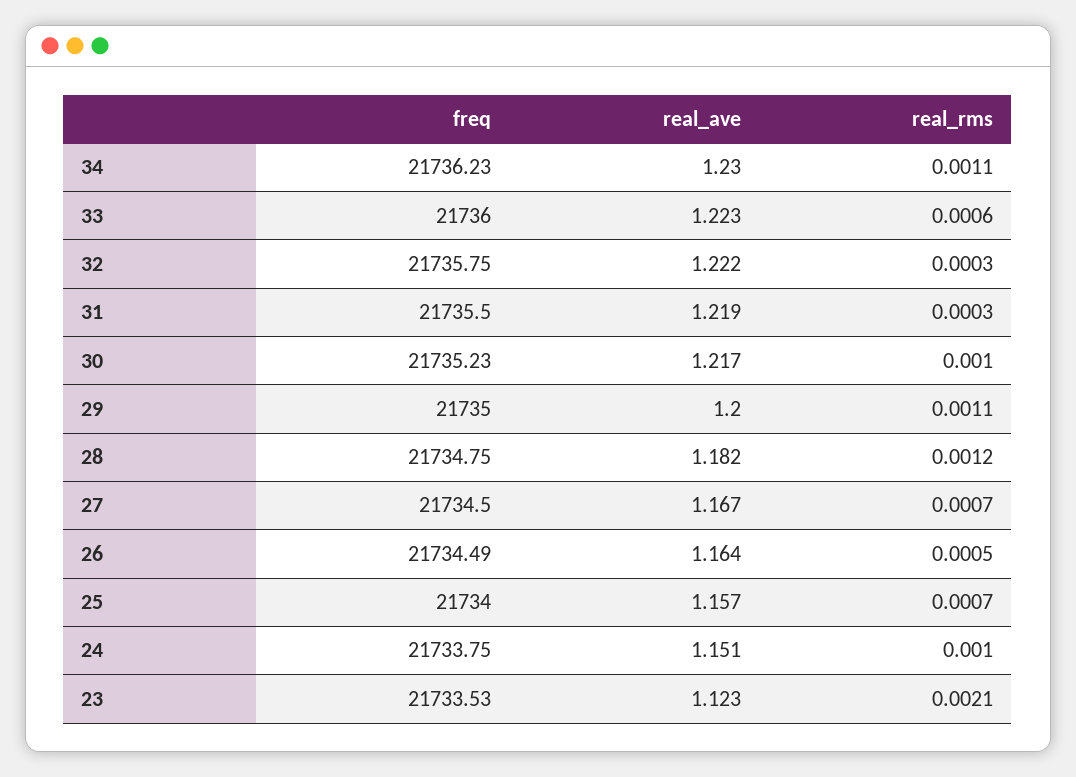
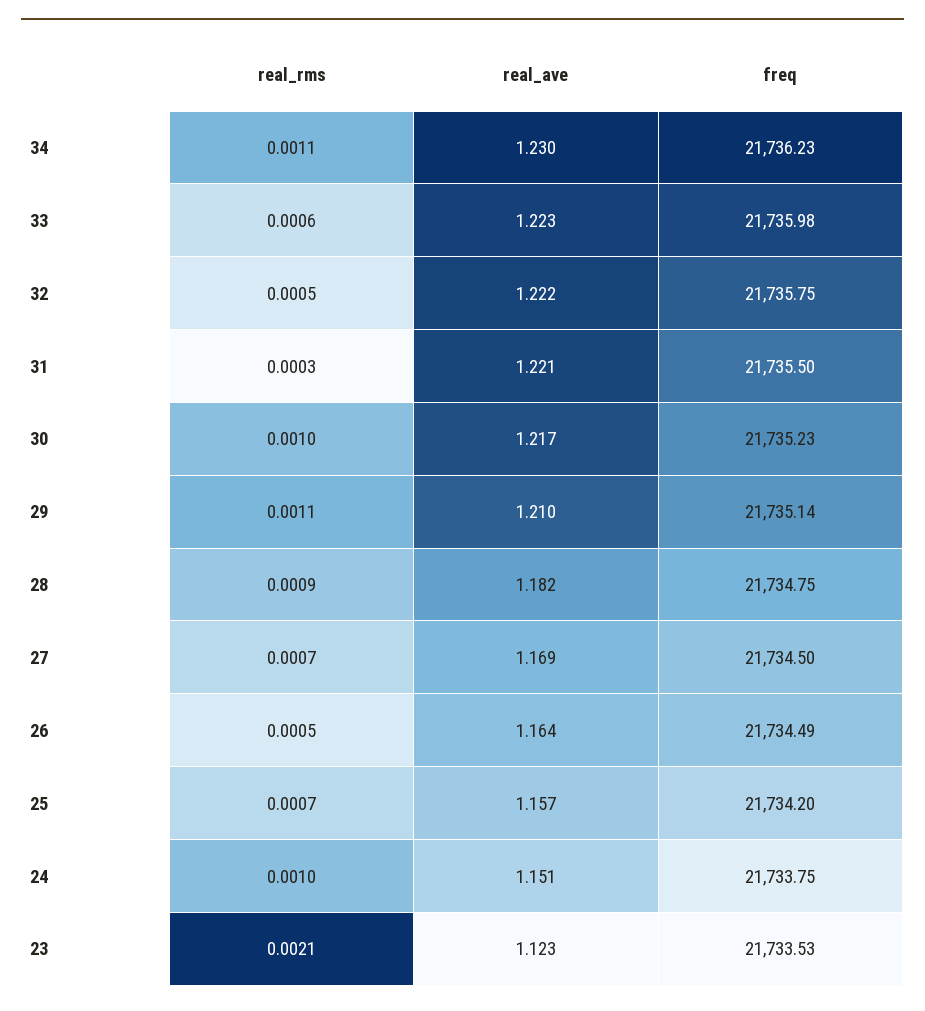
freq, 33: 21736 -> 21735.98
real_rms, 32: 0.0003 -> 0.0005
real_ave, 31: 1.219 -> 1.221
freq, 29: 21735 -> 21735.14
real_ave, 29: 1.2 -> 1.21
real_rms, 28: 0.0012 -> 0.0009
real_ave, 27: 1.167 -> 1.169
freq, 25: 21734 -> 21734.2

